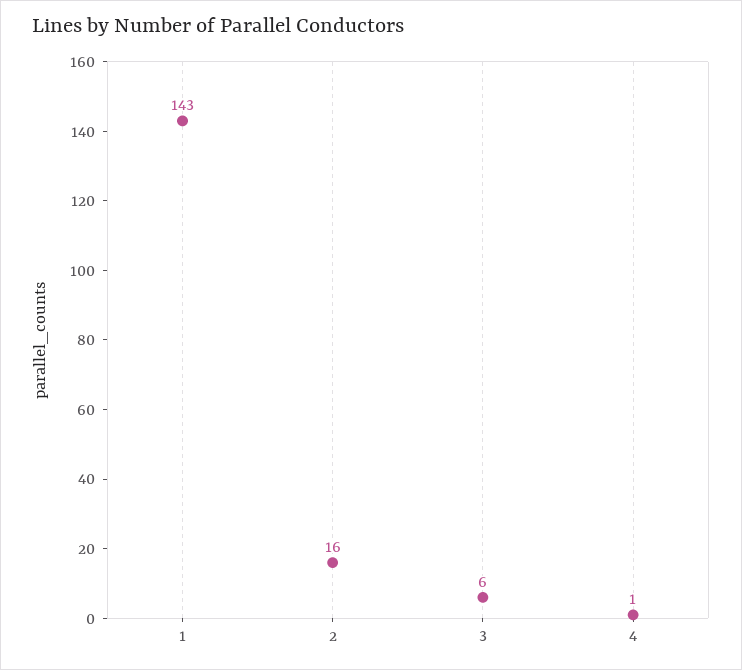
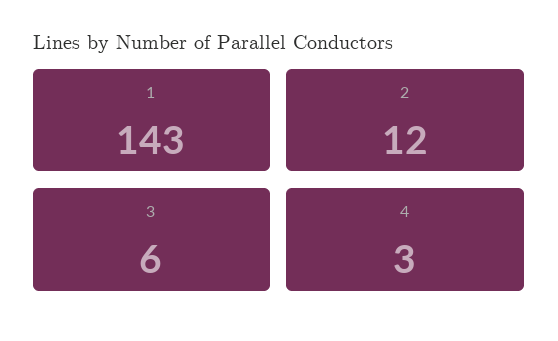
2: 16 -> 12
4: 1 -> 3

